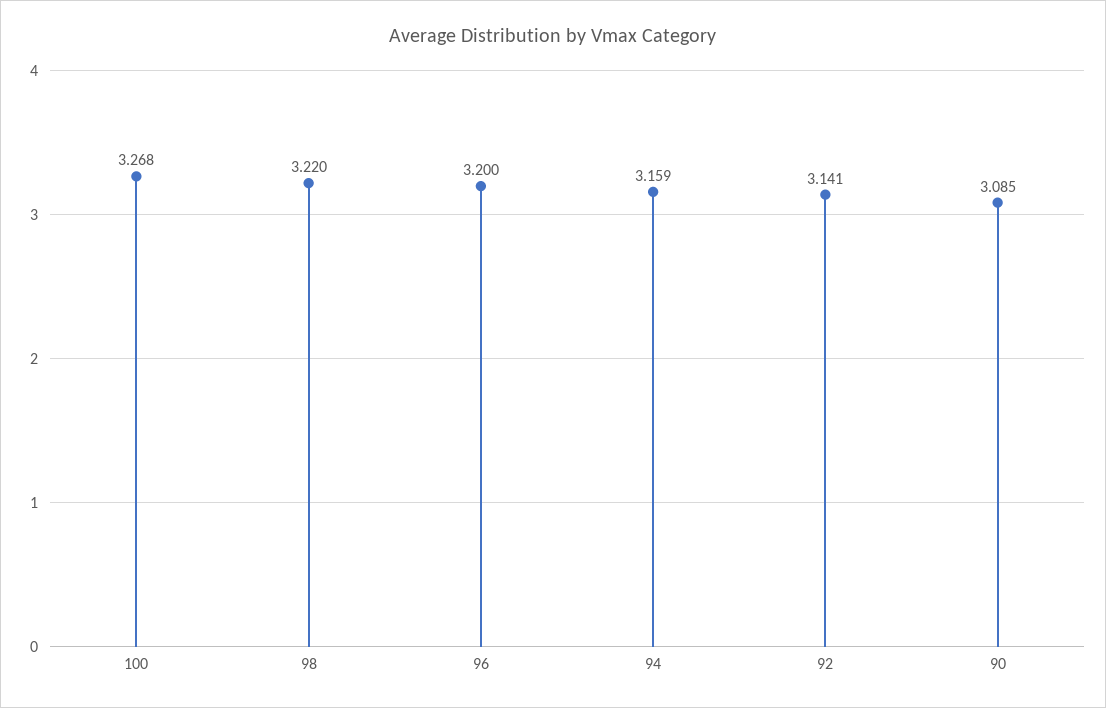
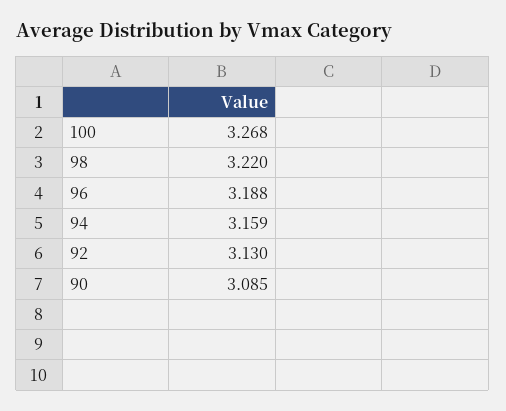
96: 3.2 -> 3.188
92: 3.141 -> 3.13

